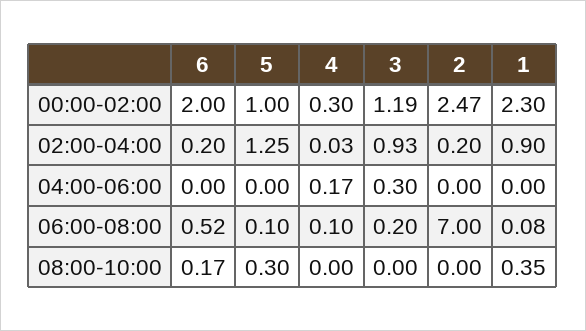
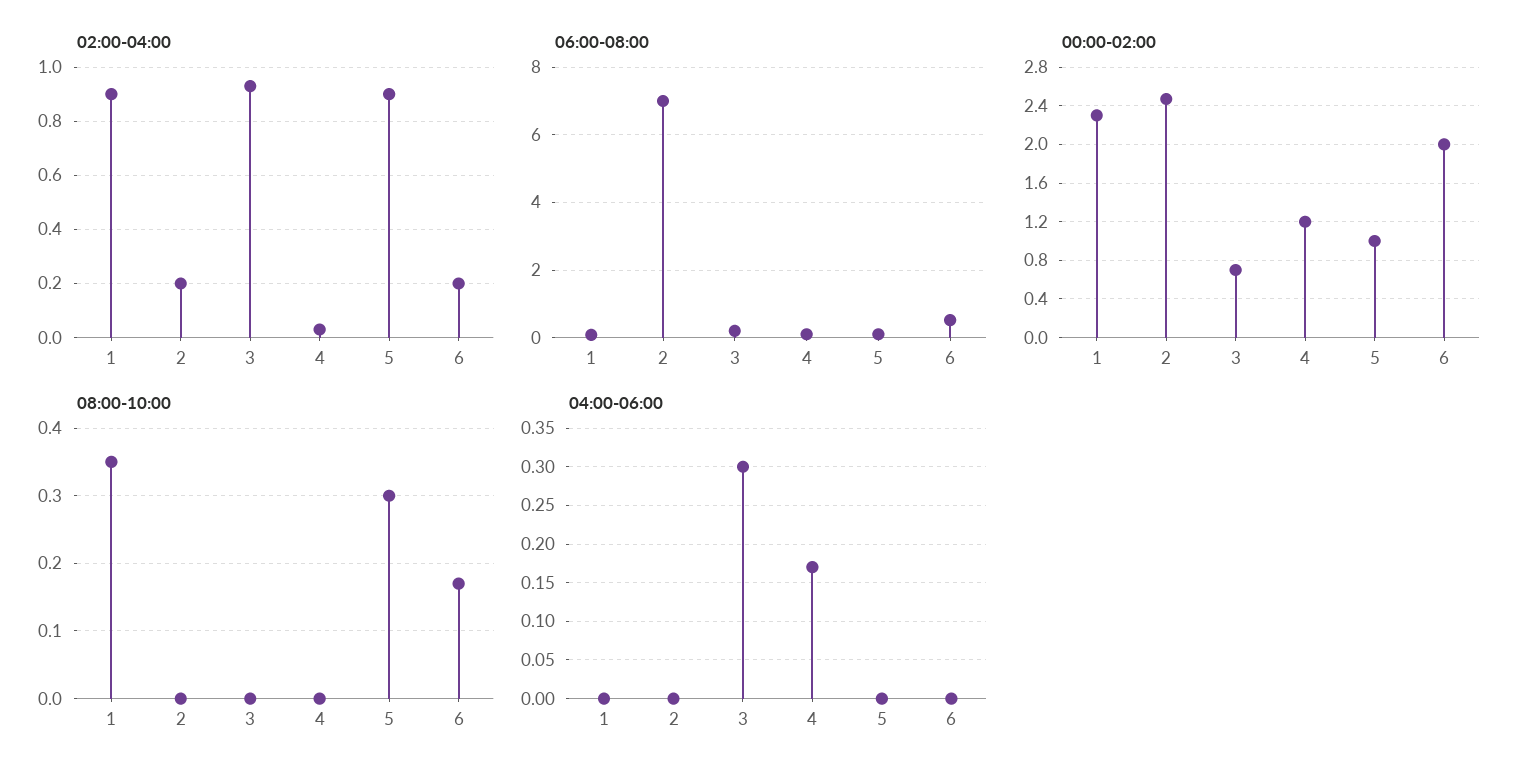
00:00-02:00, 4: 0.3 -> 1.2
00:00-02:00, 3: 1.19 -> 0.7
02:00-04:00, 5: 1.25 -> 0.9

